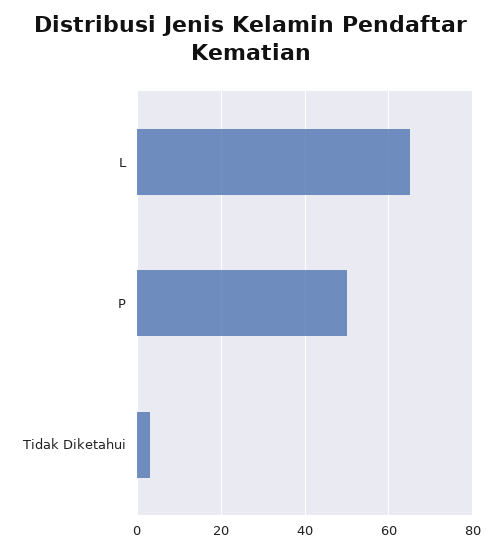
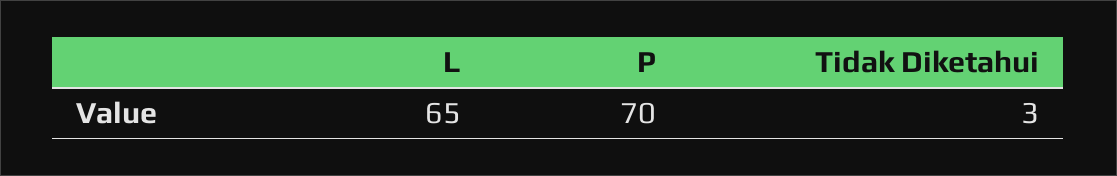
P: 50 -> 70

